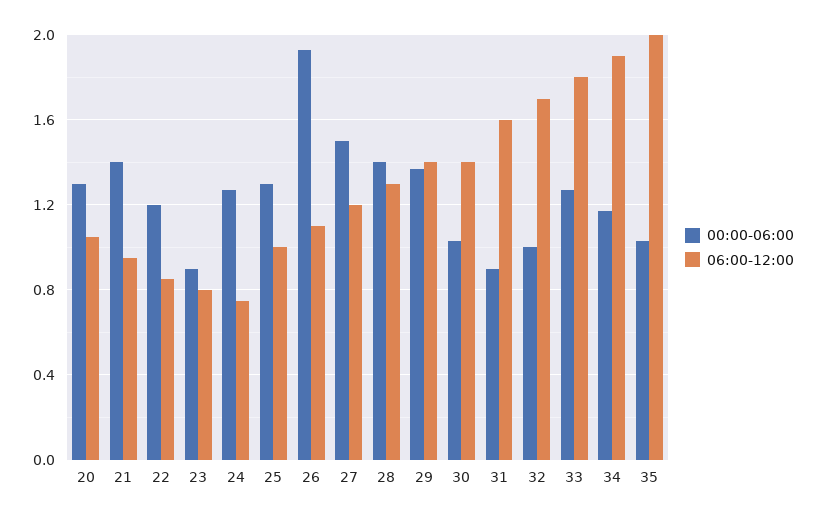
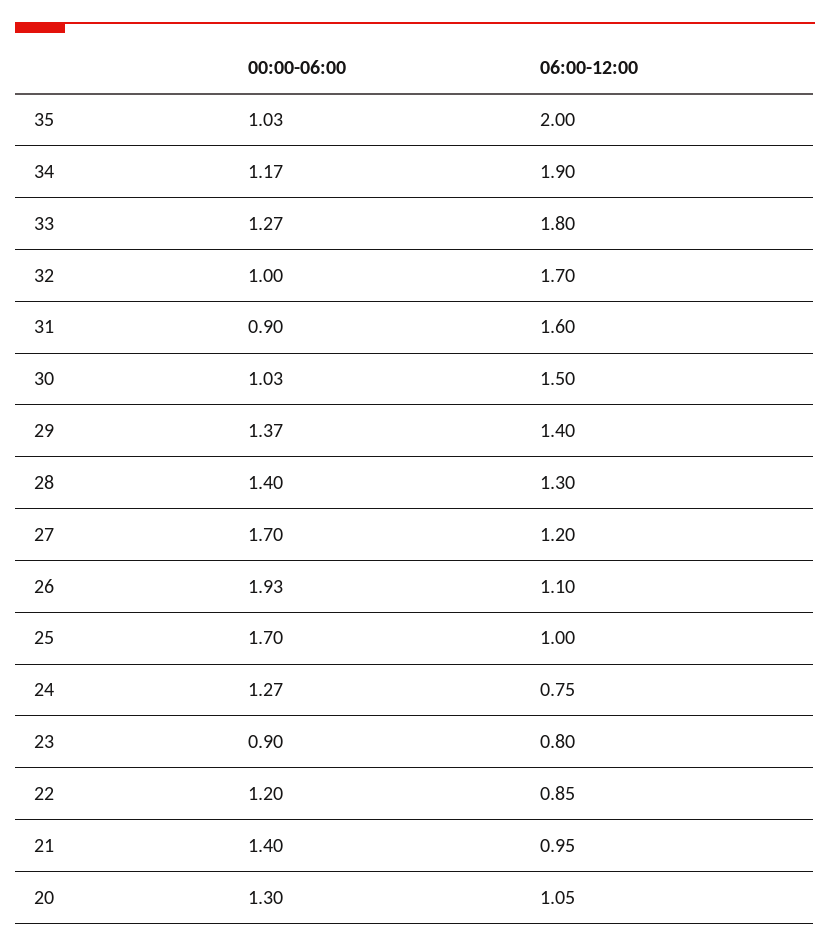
00:00-06:00, 25: 1.3 -> 1.7
00:00-06:00, 27: 1.5 -> 1.7
06:00-12:00, 30: 1.4 -> 1.5

